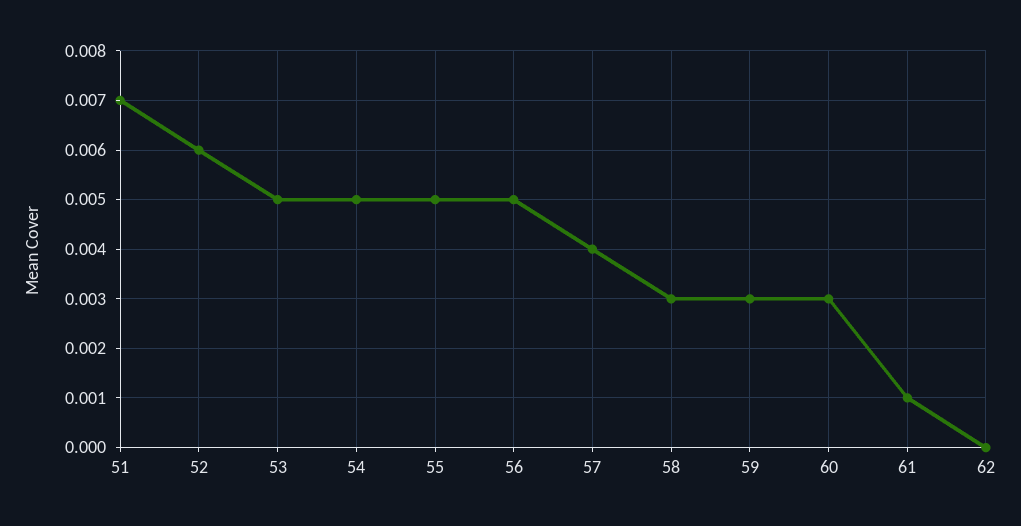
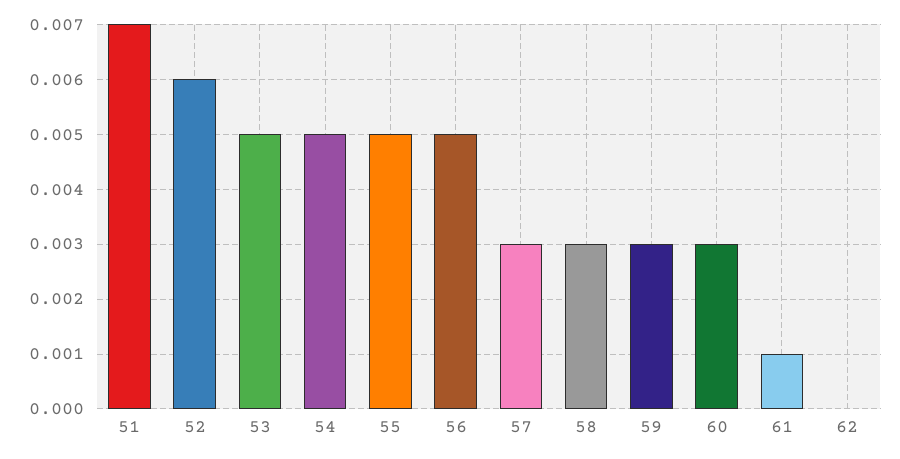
57: 0.004 -> 0.003

